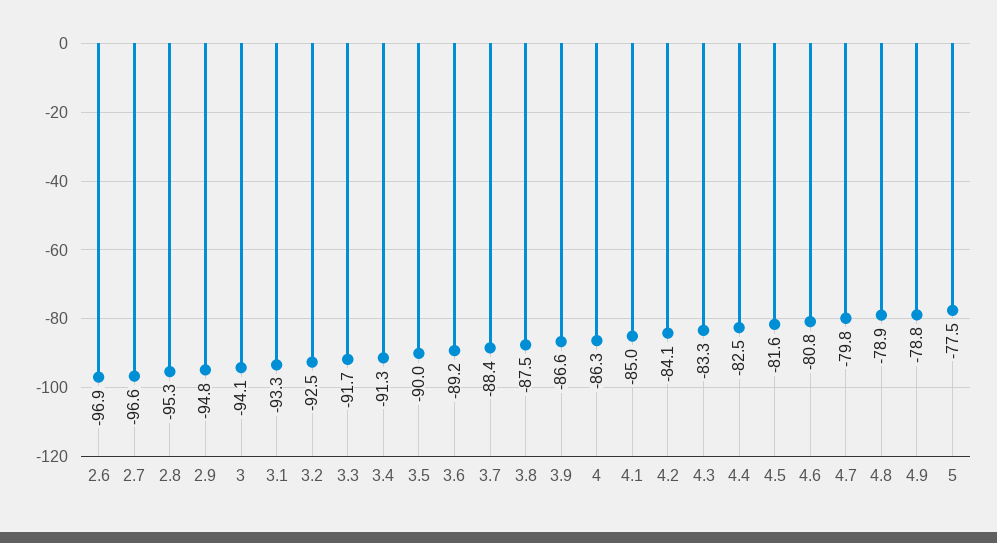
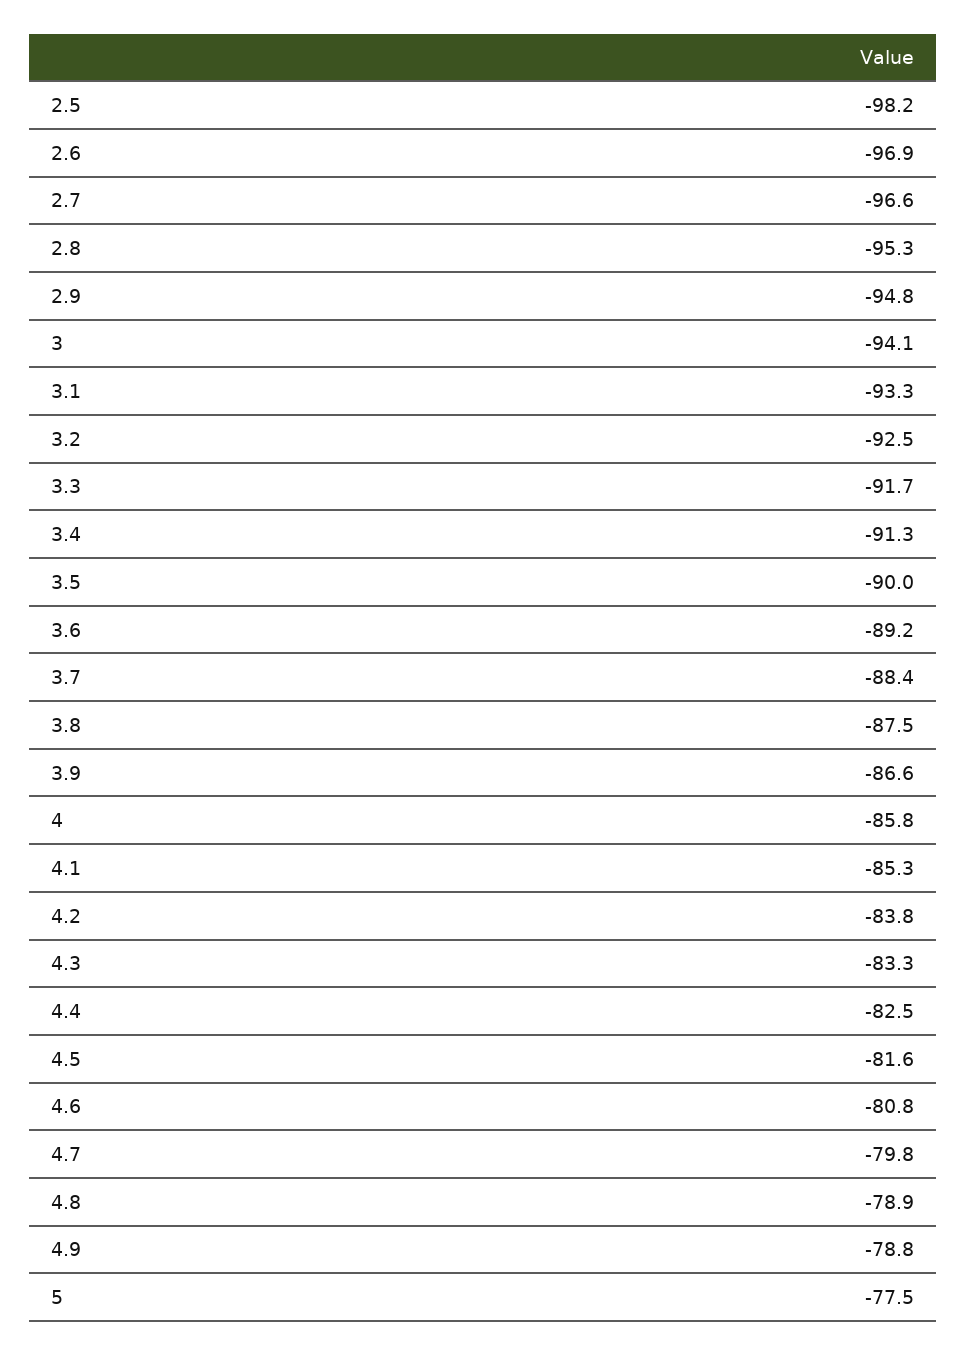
4: -86.3 -> -85.8
4.1: -85 -> -85.3
4.2: -84.1 -> -83.8
2.5: none -> -98.2

